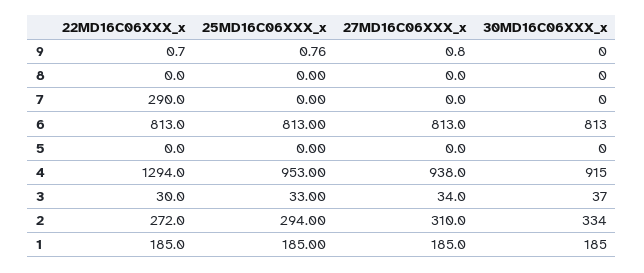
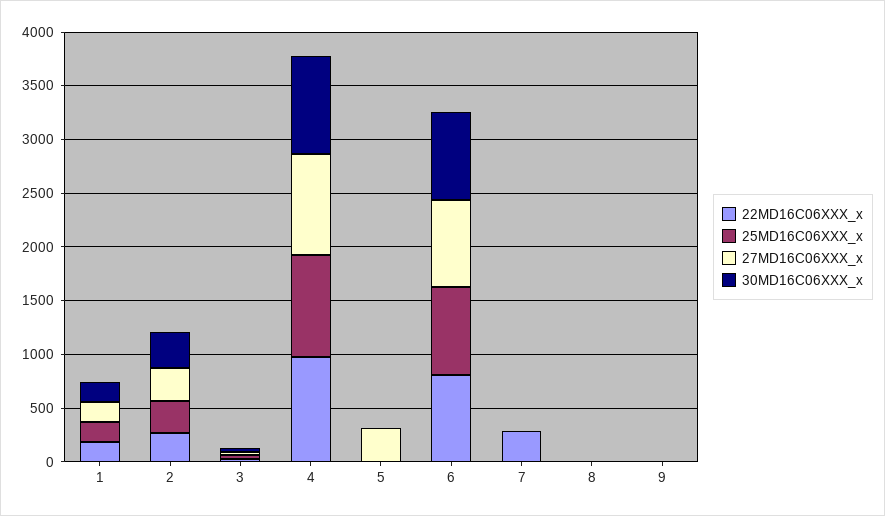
27MD16C06XXX_x, 5: 0 -> 300
22MD16C06XXX_x, 4: 1294 -> 1000

